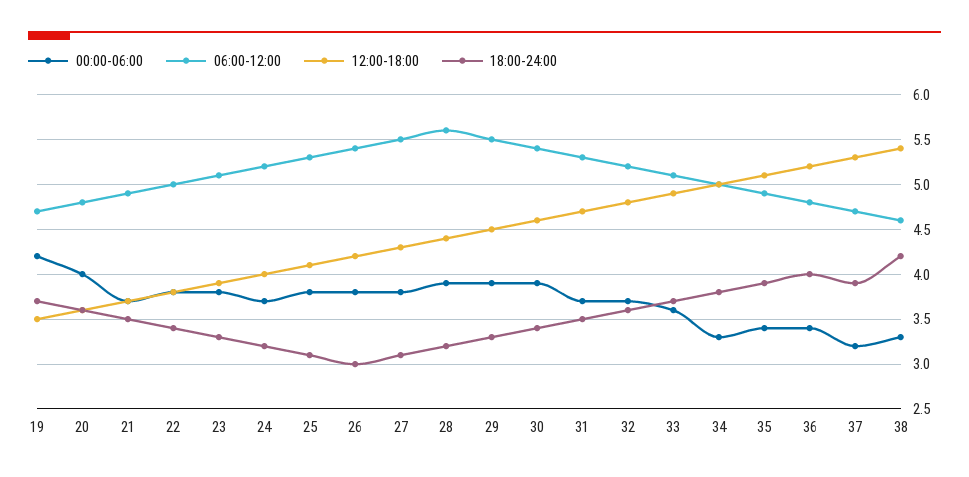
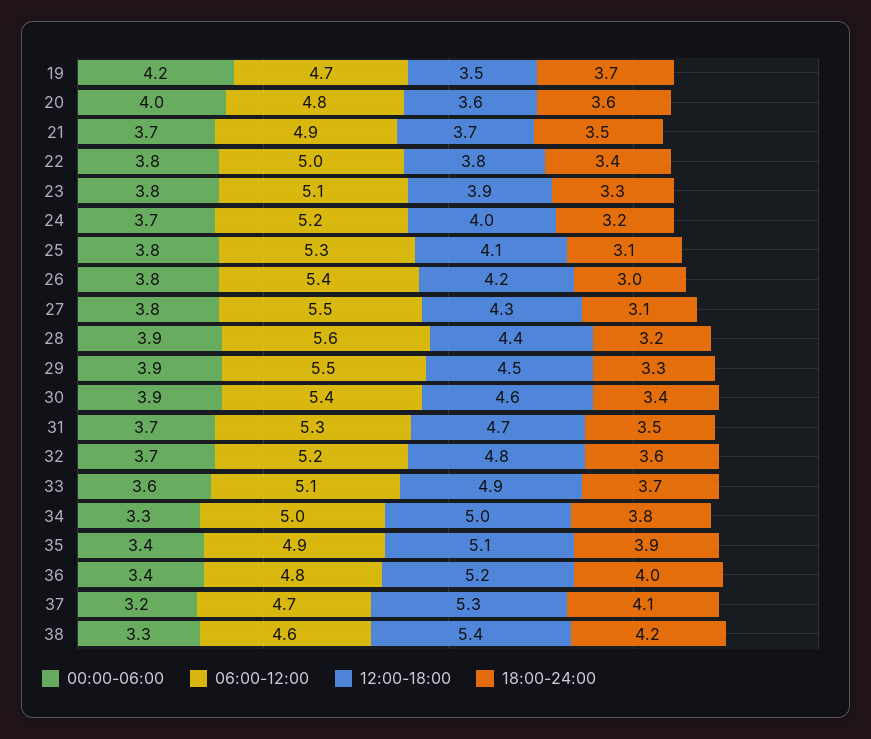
18:00-24:00, 37: 3.9 -> 4.1

